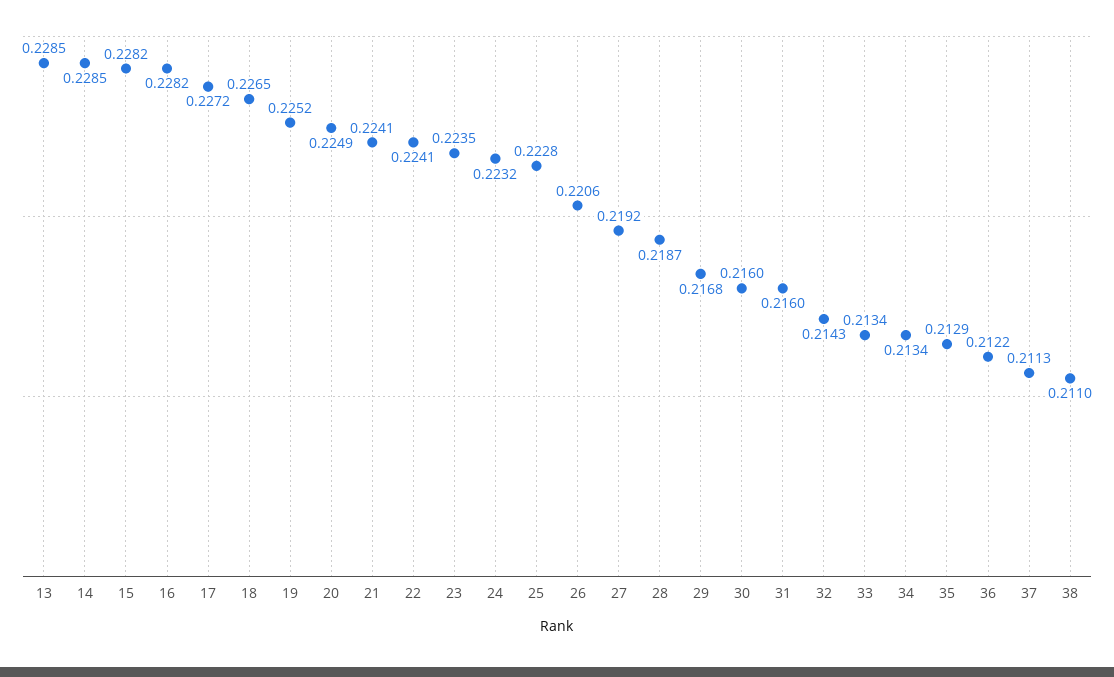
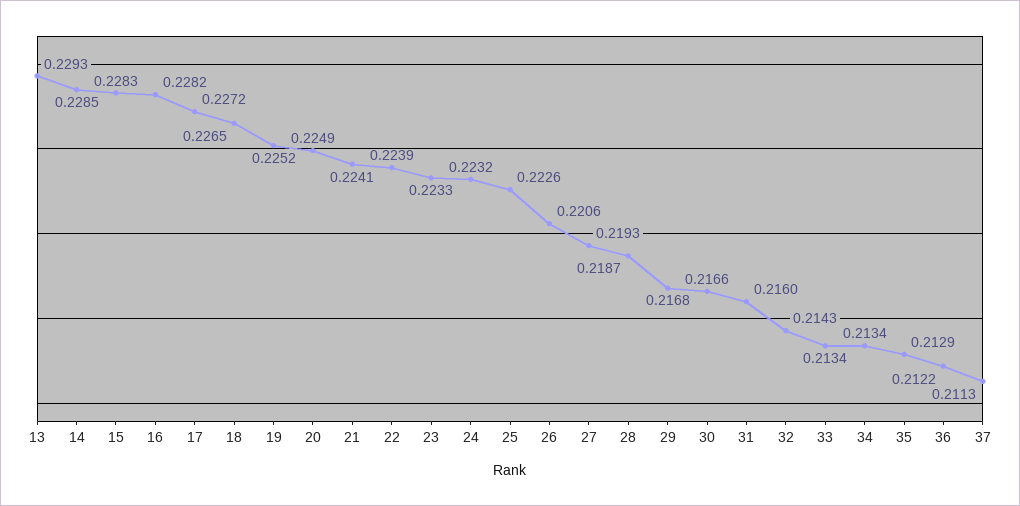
13: 0.2285 -> 0.2293
15: 0.2282 -> 0.2283
22: 0.2241 -> 0.2239
23: 0.2235 -> 0.2233
25: 0.2228 -> 0.2226
27: 0.2192 -> 0.2193
30: 0.216 -> 0.2166
38: 0.211 -> none

